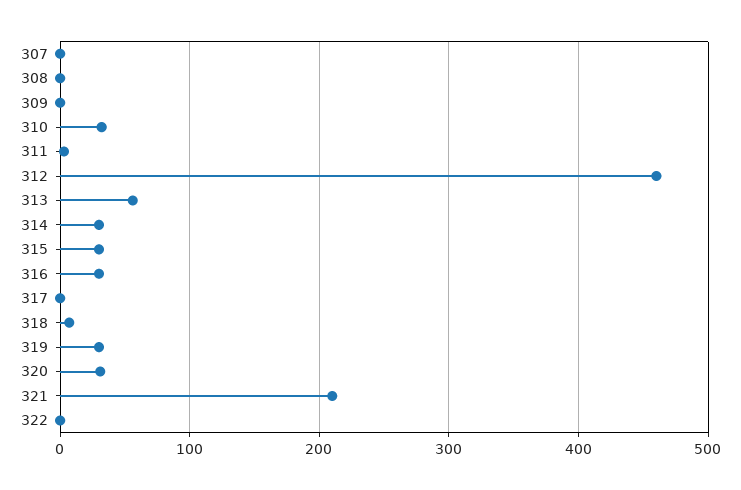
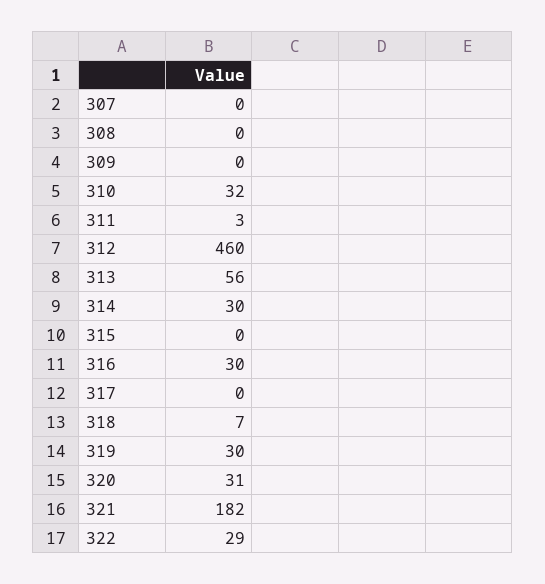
315: 30 -> 0
321: 210 -> 182
322: 0 -> 29

